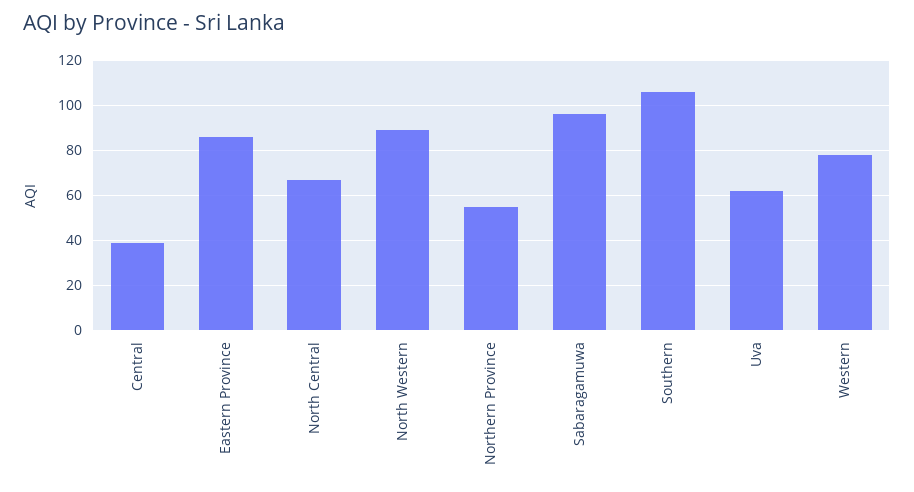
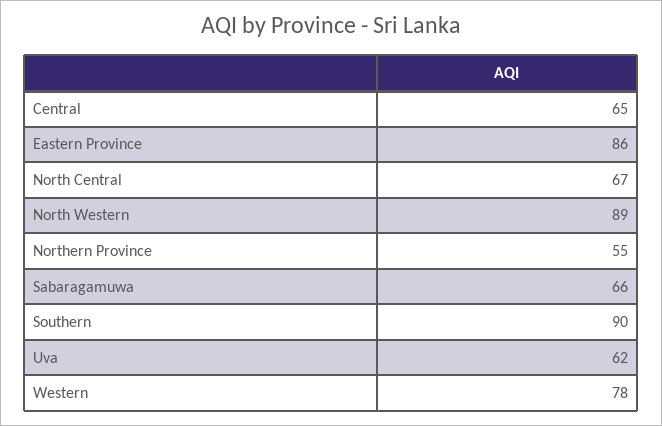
Central: 40 -> 65
Sabaragamuwa: 95 -> 66
Southern: 105 -> 90

